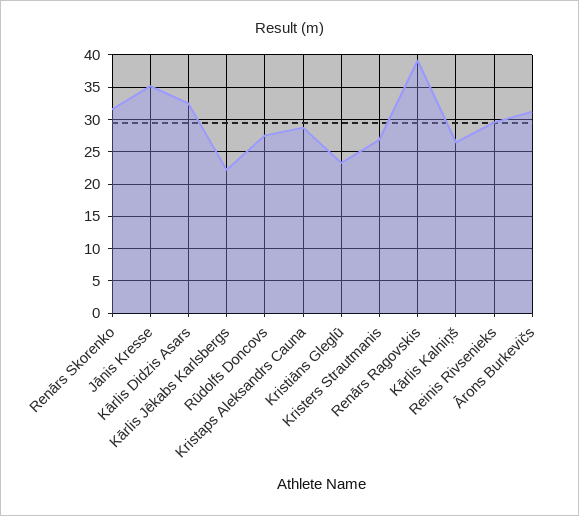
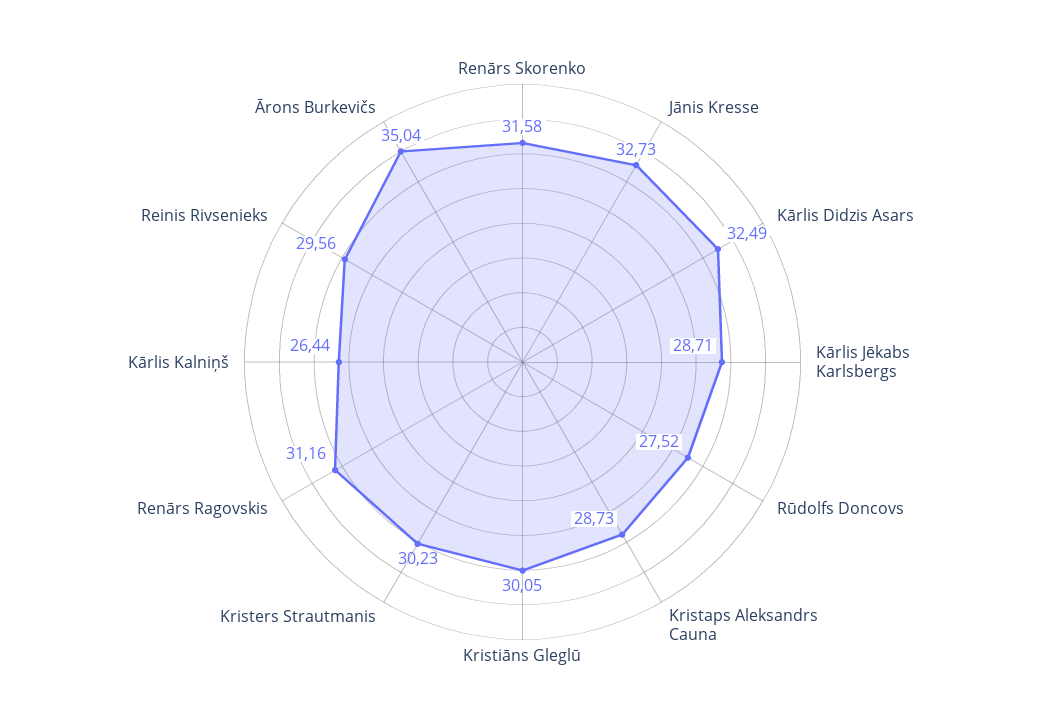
Jānis Kresse: 35 -> 32.73
Kārlis Jēkabs Karlsbergs: 22 -> 28.71
Kristiāns Gleglū: 23 -> 30.05
Kristers Strautmanis: 27 -> 30.23
Renārs Ragovskis: 39 -> 31.16
Ārons Burkevičs: 31 -> 35.04

